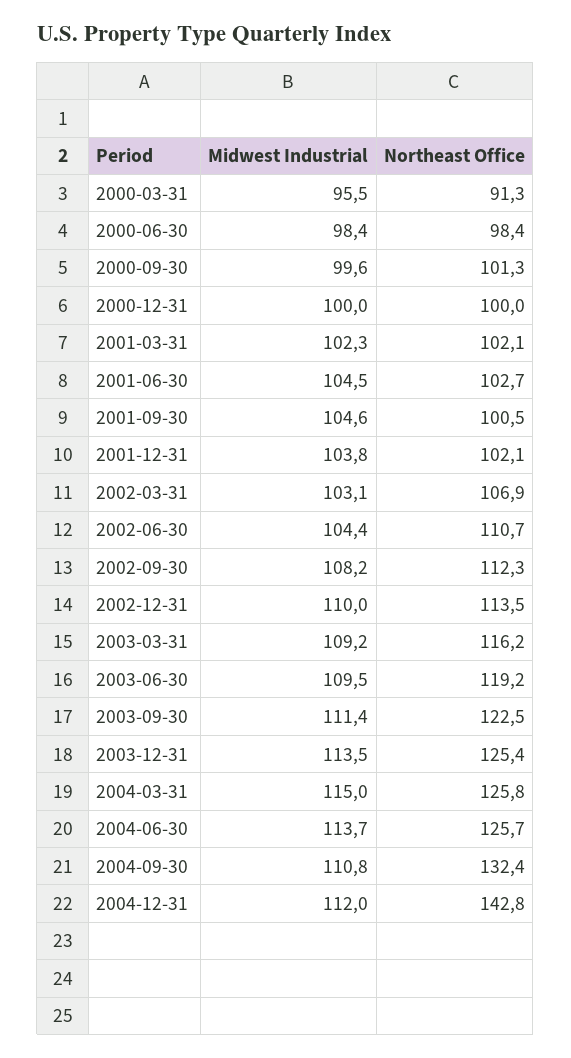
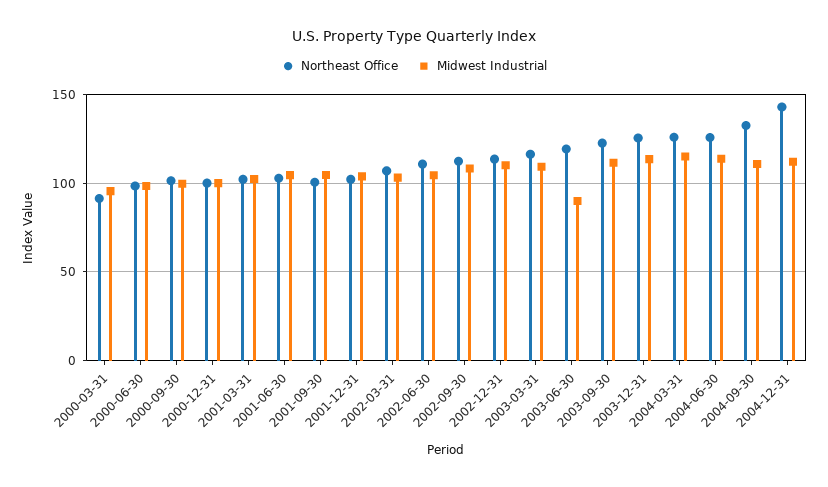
Midwest Industrial, 2003-06-30: 109.5 -> 90

